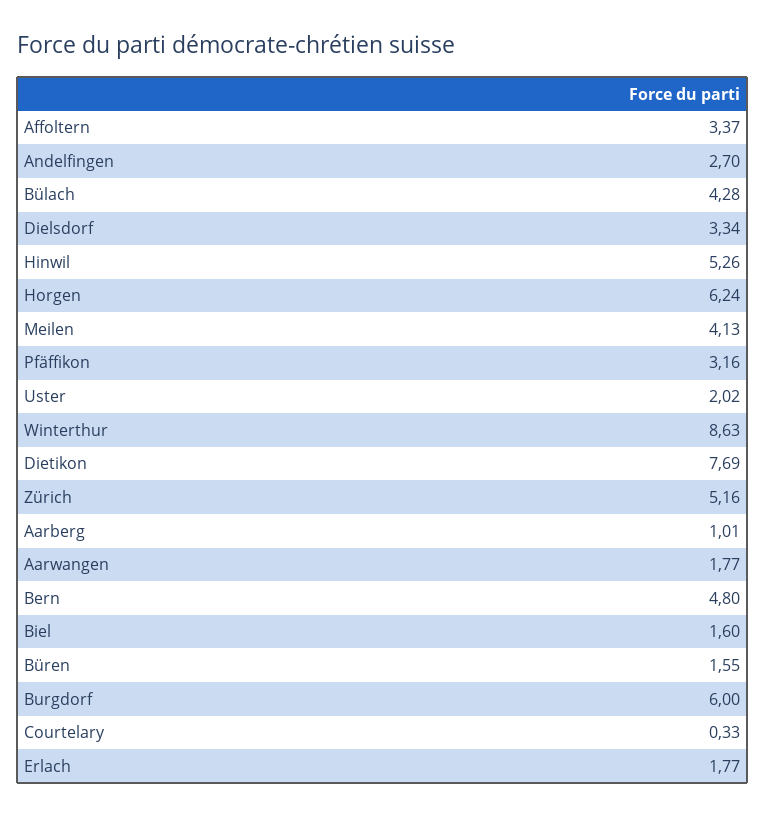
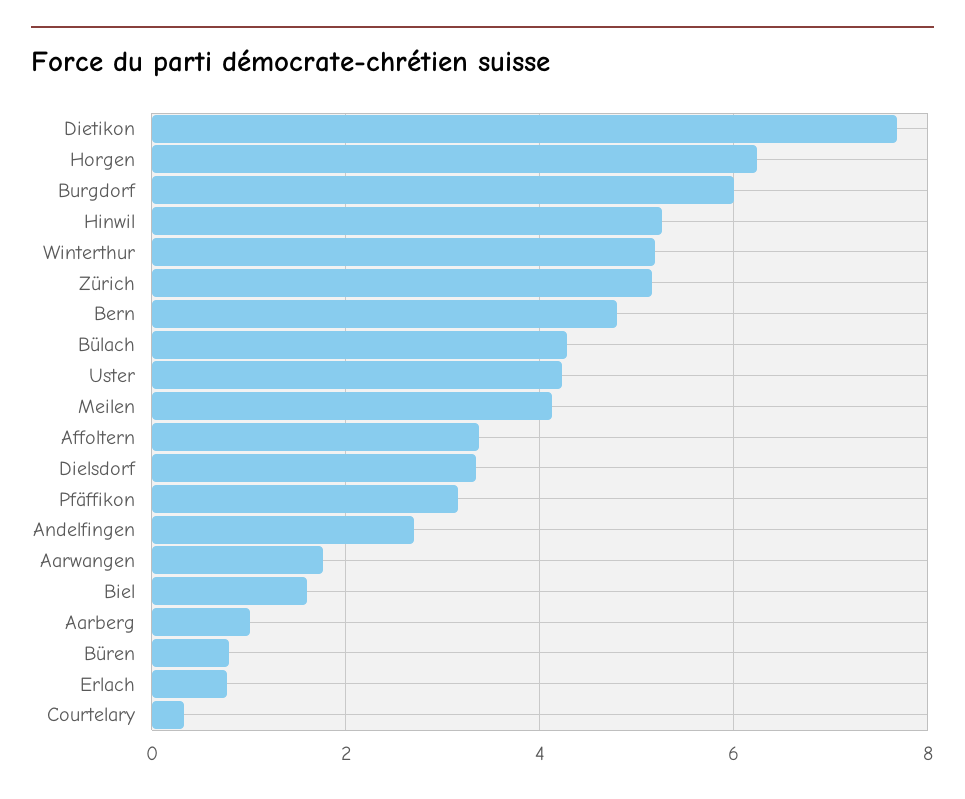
Uster: 2.02 -> 4.2
Winterthur: 8.63 -> 5.2
Büren: 1.55 -> 0.8
Erlach: 1.77 -> 0.8

